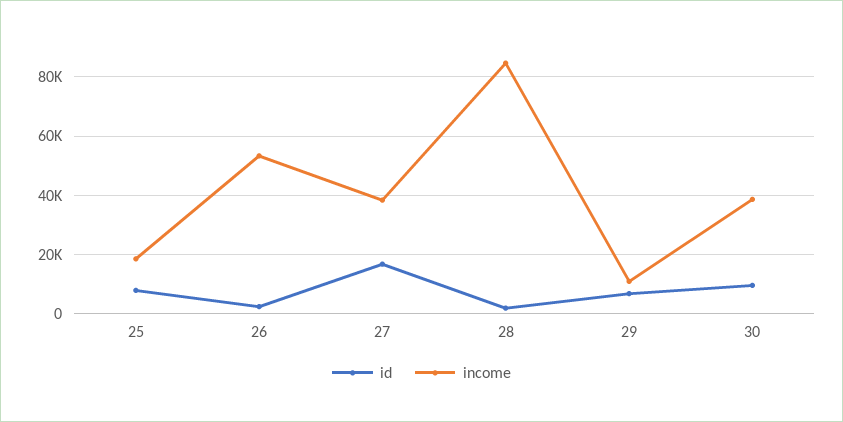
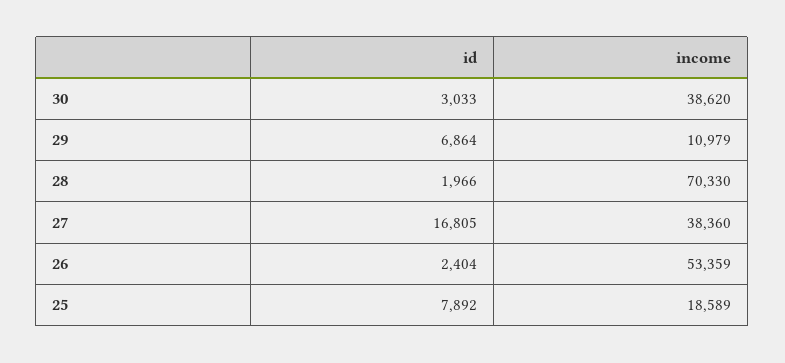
income, 28: 85000 -> 70330
id, 30: 10000 -> 3033

